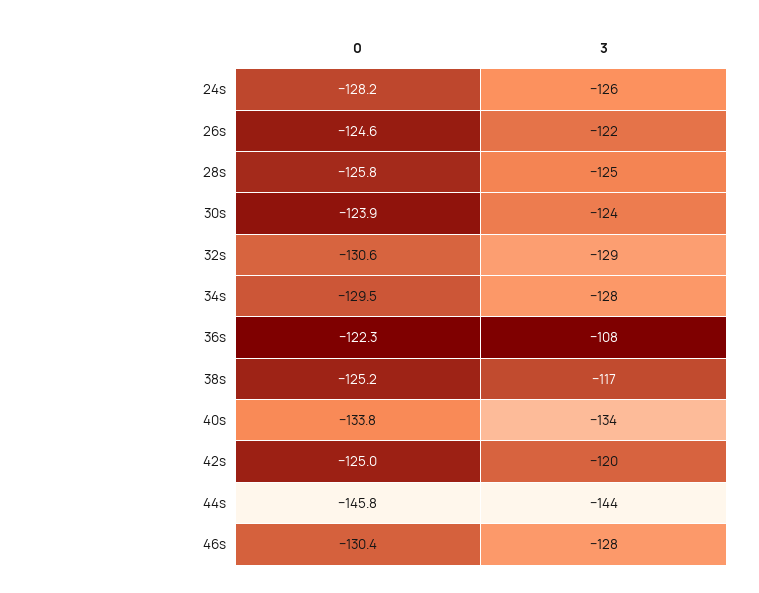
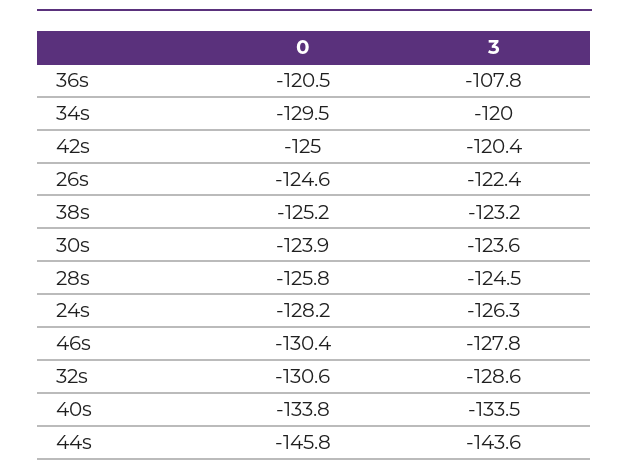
3, 34s: -128 -> -120
0, 36s: -122.3 -> -120.5
3, 38s: -117 -> -123.2

